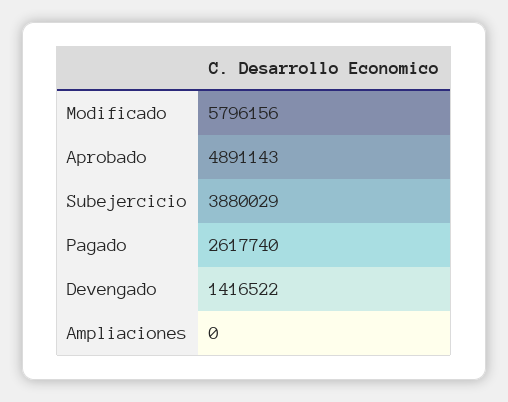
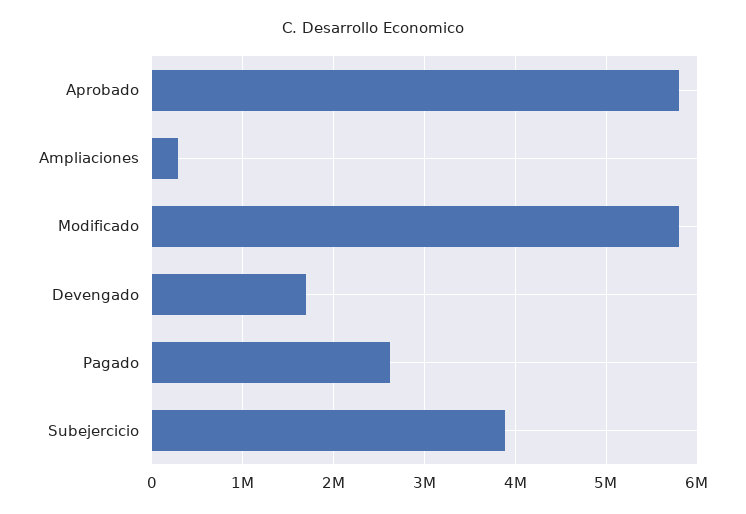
Aprobado: 4891143 -> 5800000
Devengado: 1416522 -> 1700000
Ampliaciones: 0 -> 300000

